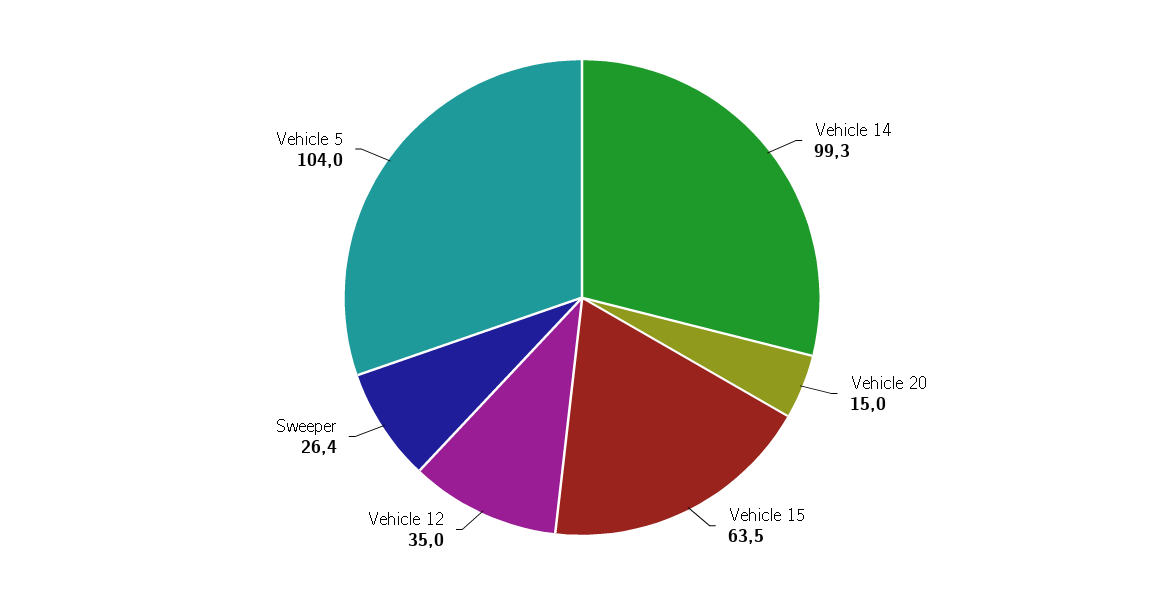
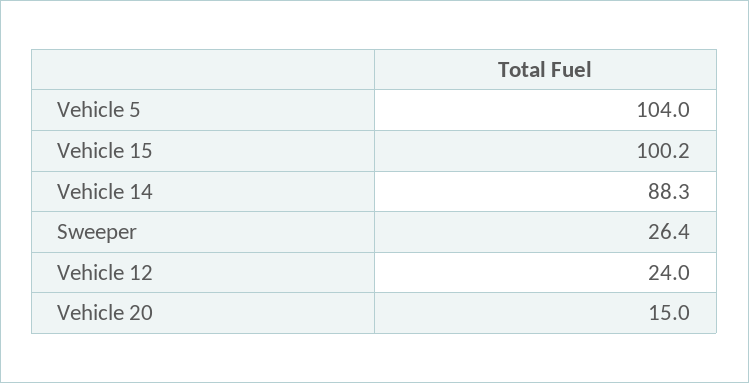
Vehicle 14: 99.3 -> 88.3
Vehicle 15: 63.5 -> 100.2
Vehicle 12: 35 -> 24

